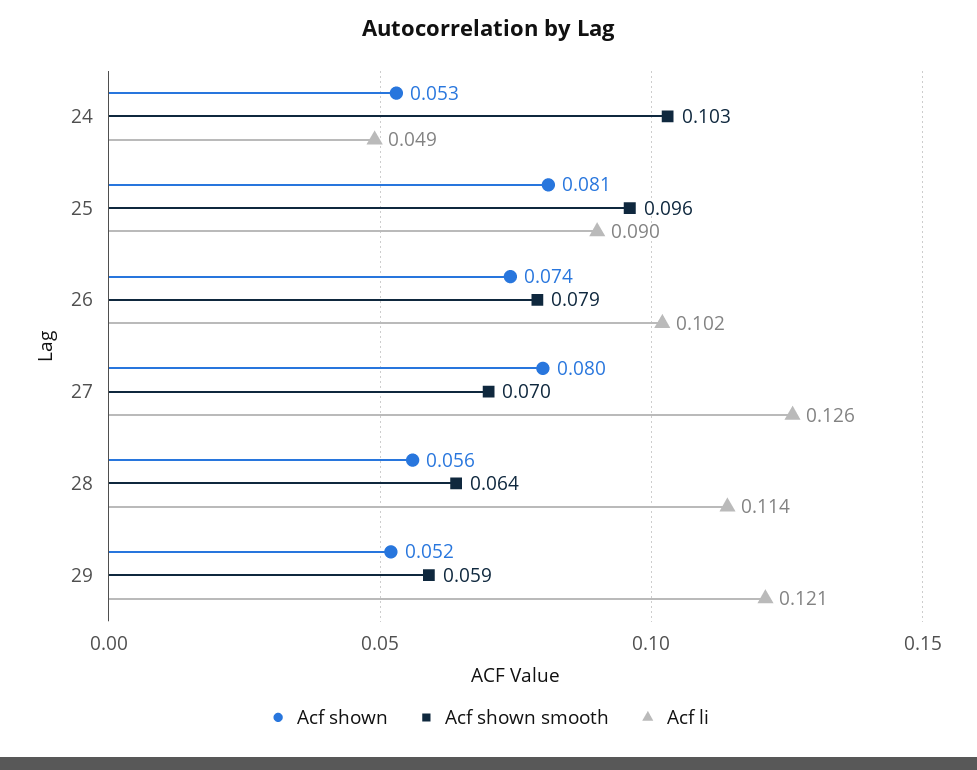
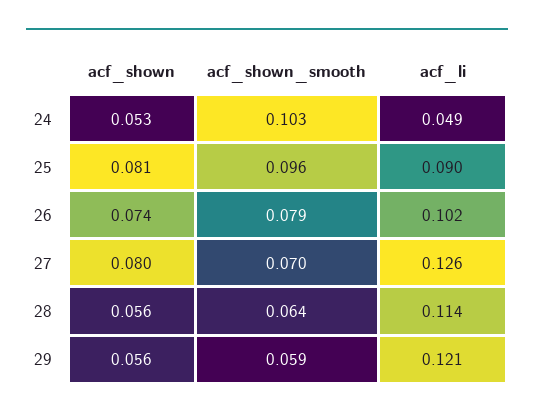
Acf shown, 29: 0.052 -> 0.056

